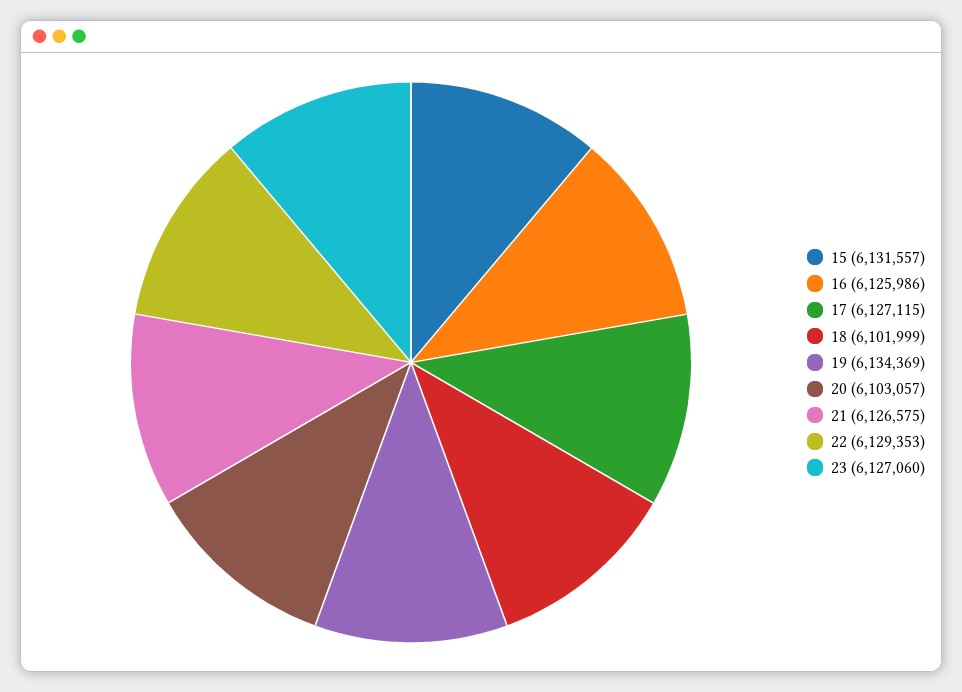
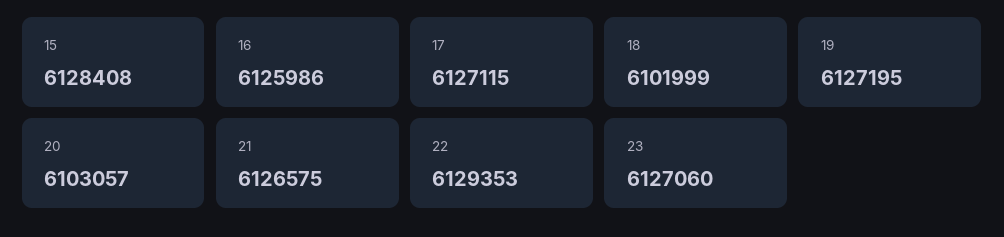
15: 6131557 -> 6128408
19: 6134369 -> 6127195

